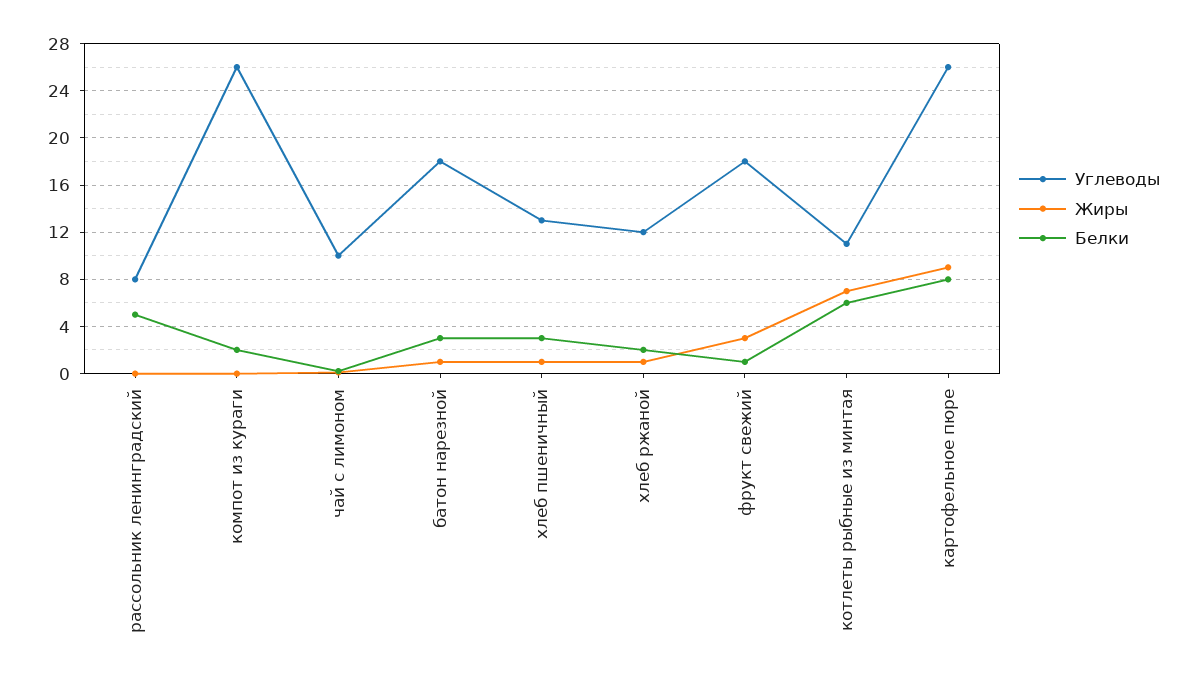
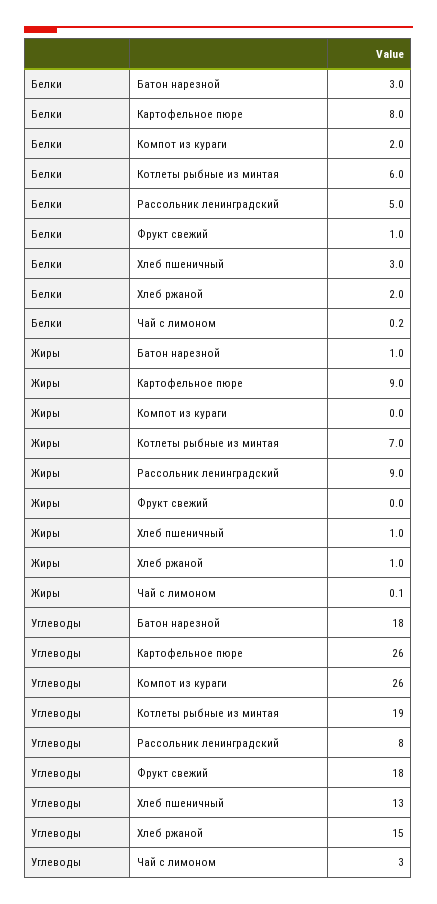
Жиры, рассольник ленинградский: 0 -> 9
Углеводы, чай с лимоном: 10 -> 3
Углеводы, хлеб ржаной: 12 -> 15
Жиры, фрукт свежий: 3 -> 0
Углеводы, котлеты рыбные из минтая: 11 -> 19

